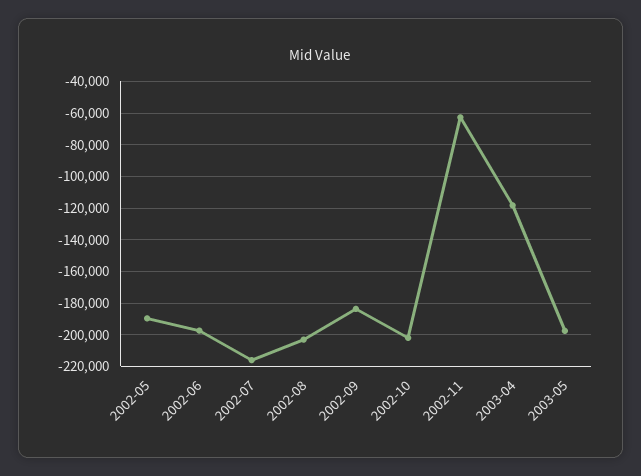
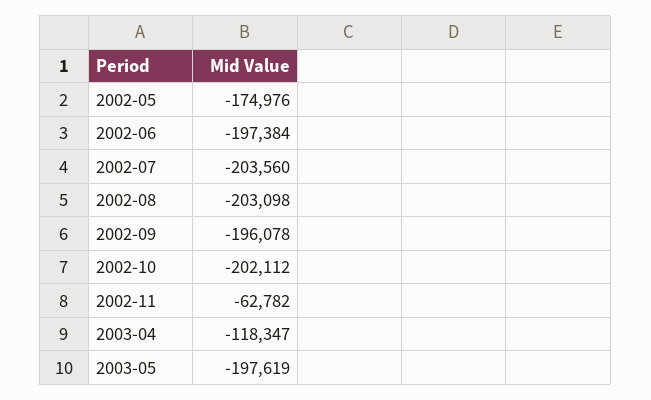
2002-05: -190000 -> -174976
2002-07: -215000 -> -203560
2002-09: -185000 -> -196078

